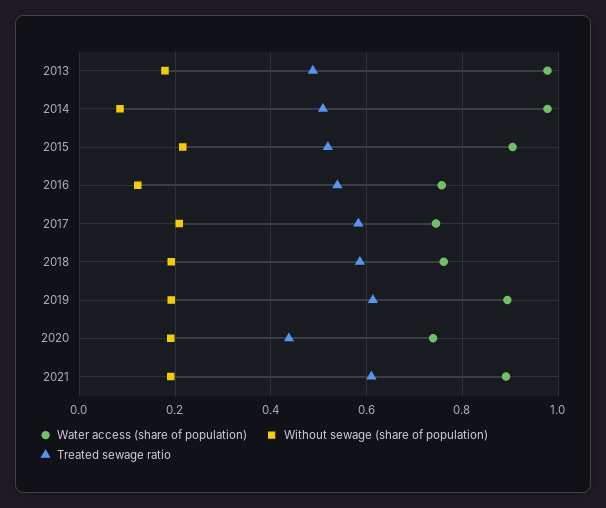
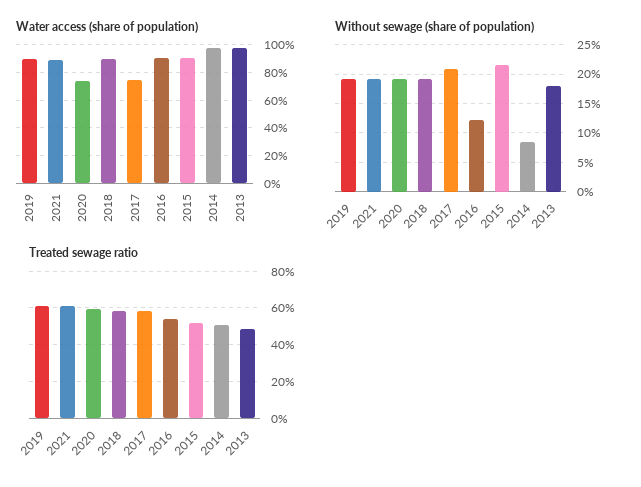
Water access (share of population), 2016: 0.76 -> 0.9
Water access (share of population), 2018: 0.76 -> 0.9
Treated sewage ratio, 2020: 0.44 -> 0.6

